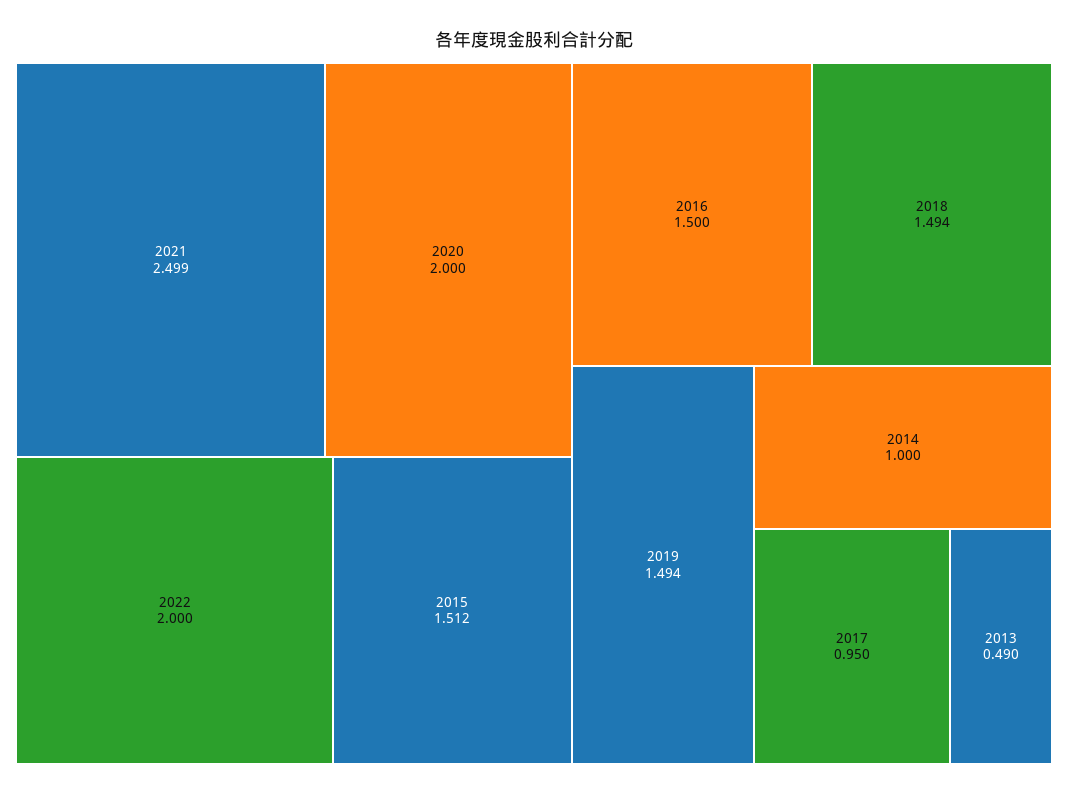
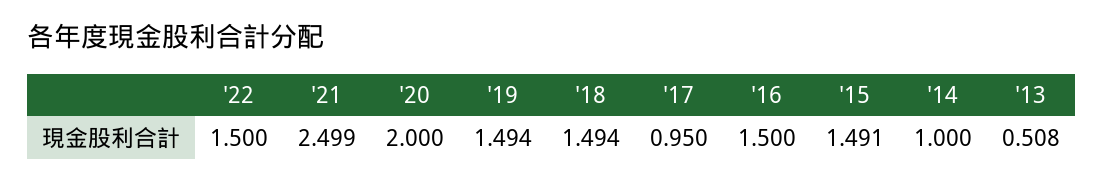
2022: 2 -> 1.5
2015: 1.512 -> 1.491
2013: 0.49 -> 0.508

